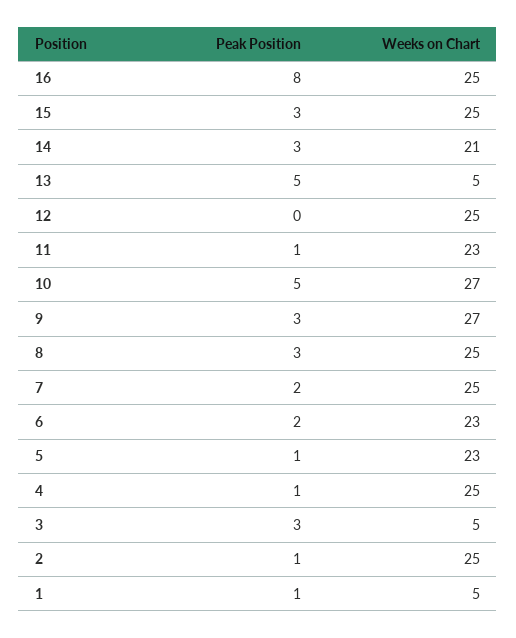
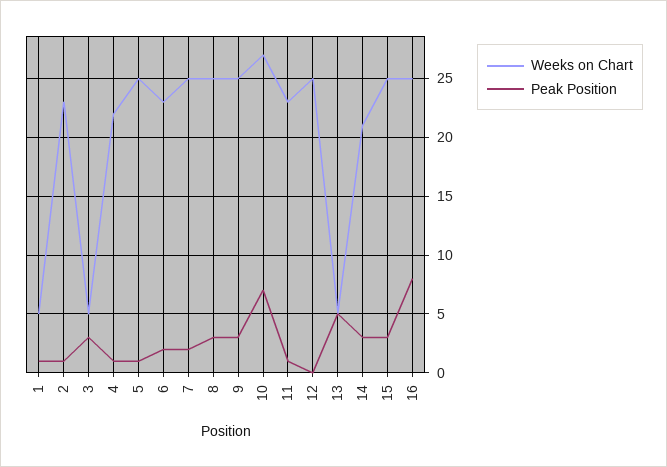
Peak Position, 10: 5 -> 7
Weeks on Chart, 9: 27 -> 25
Weeks on Chart, 5: 23 -> 25
Weeks on Chart, 4: 25 -> 22
Weeks on Chart, 2: 25 -> 23

